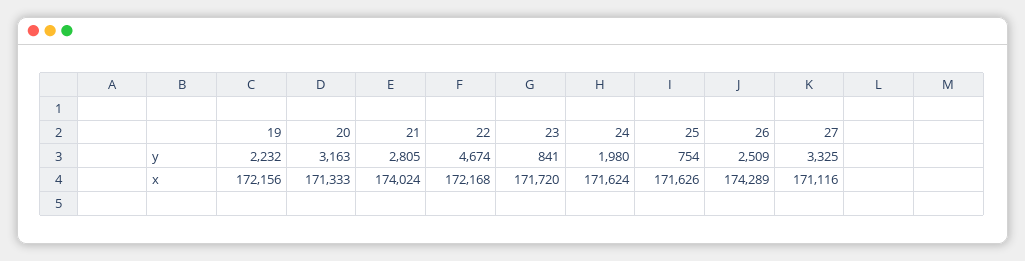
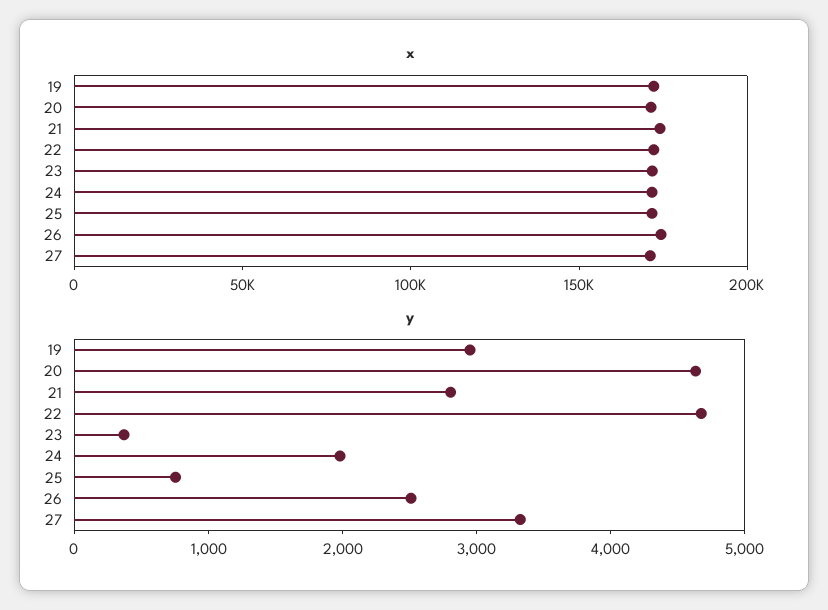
y, 19: 2232 -> 3000
y, 20: 3163 -> 4600
y, 23: 841 -> 400

